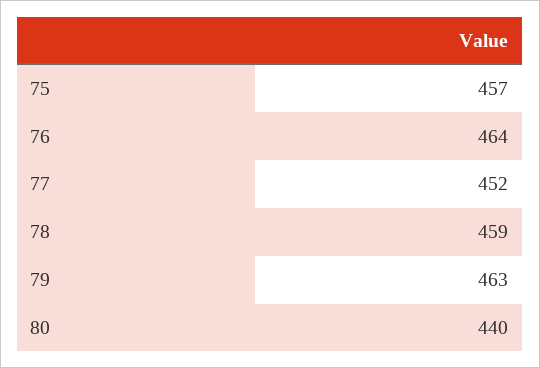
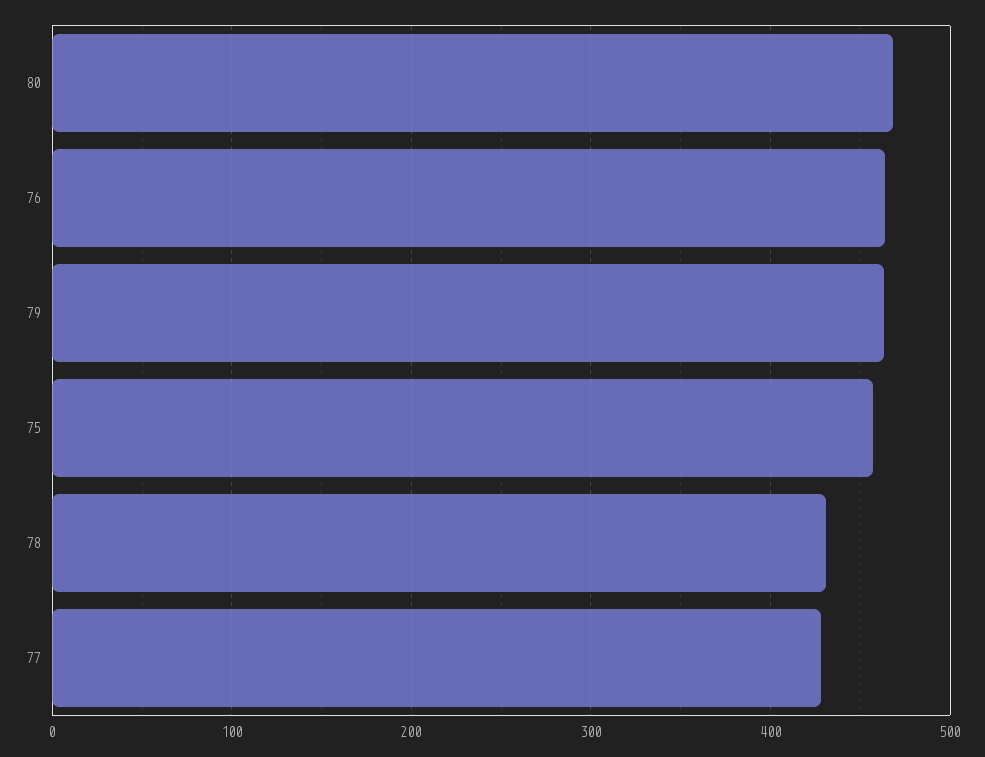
77: 452 -> 430
78: 459 -> 430
80: 440 -> 470

